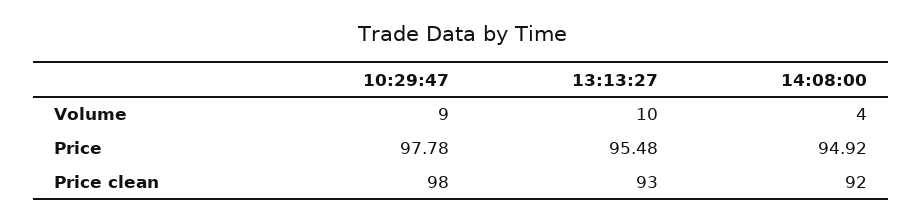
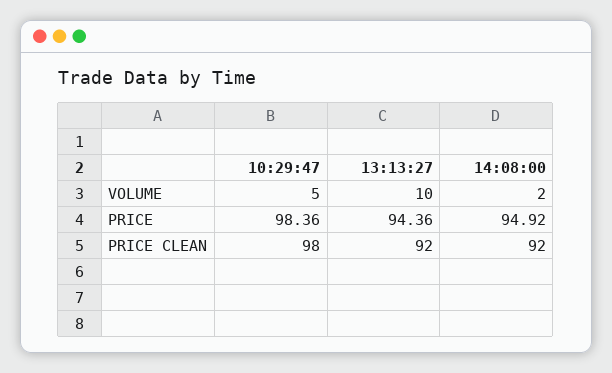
10:29:47, Volume: 9 -> 5
14:08:00, Volume: 4 -> 2
10:29:47, Price: 97.78 -> 98.36
13:13:27, Price: 95.48 -> 94.36
13:13:27, Price clean: 93 -> 92

